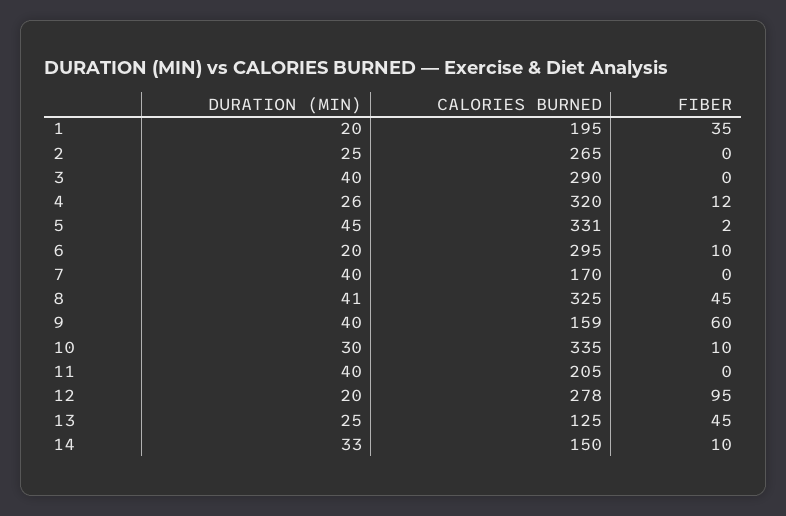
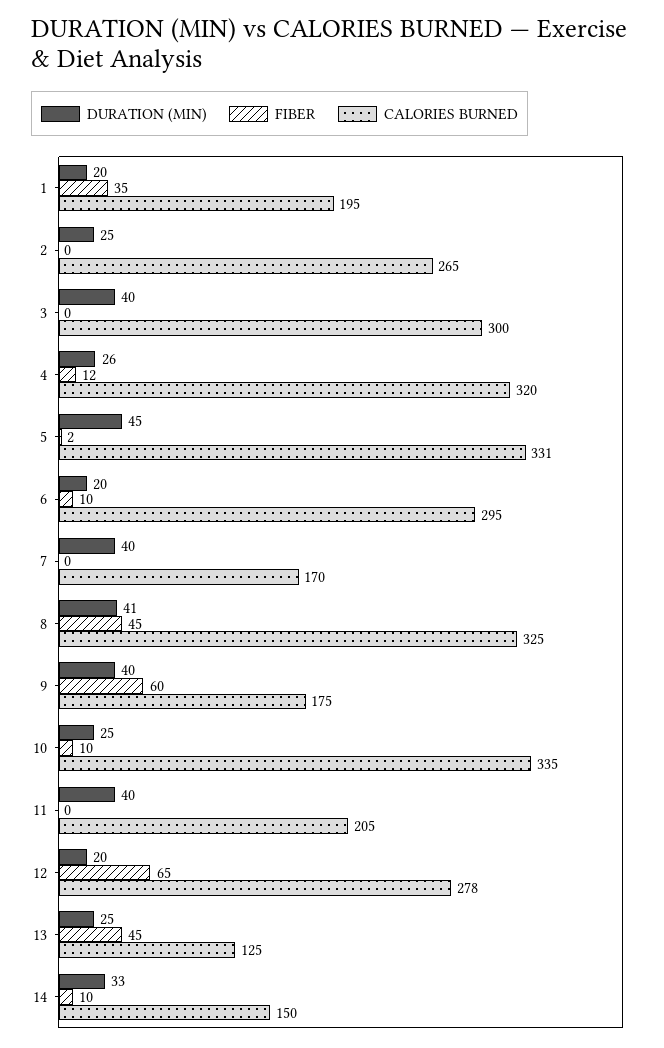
CALORIES BURNED, 3: 290 -> 300
CALORIES BURNED, 9: 159 -> 175
DURATION (MIN), 10: 30 -> 25
FIBER, 12: 95 -> 65

